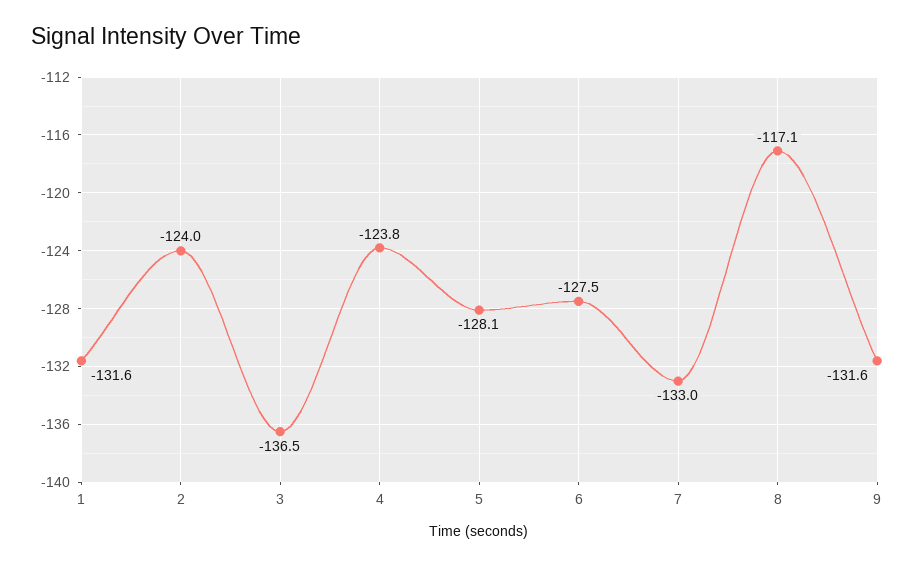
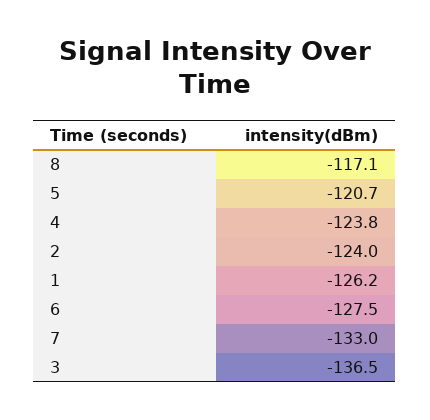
1: -131.6 -> -126.2
5: -128.1 -> -120.7
9: -131.6 -> none

